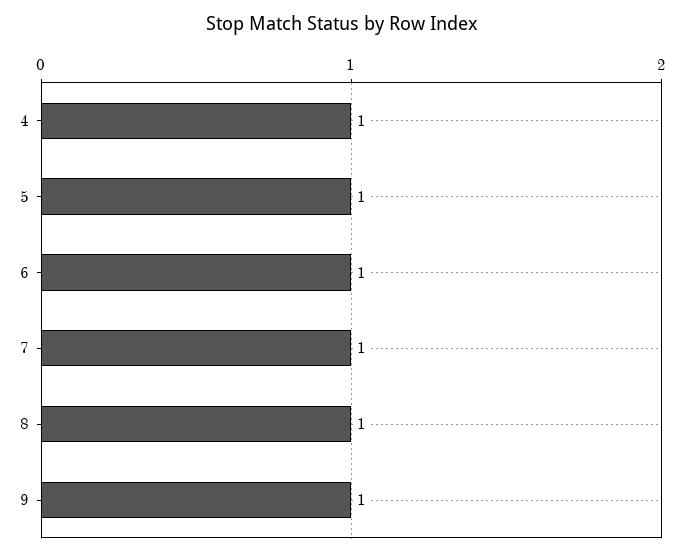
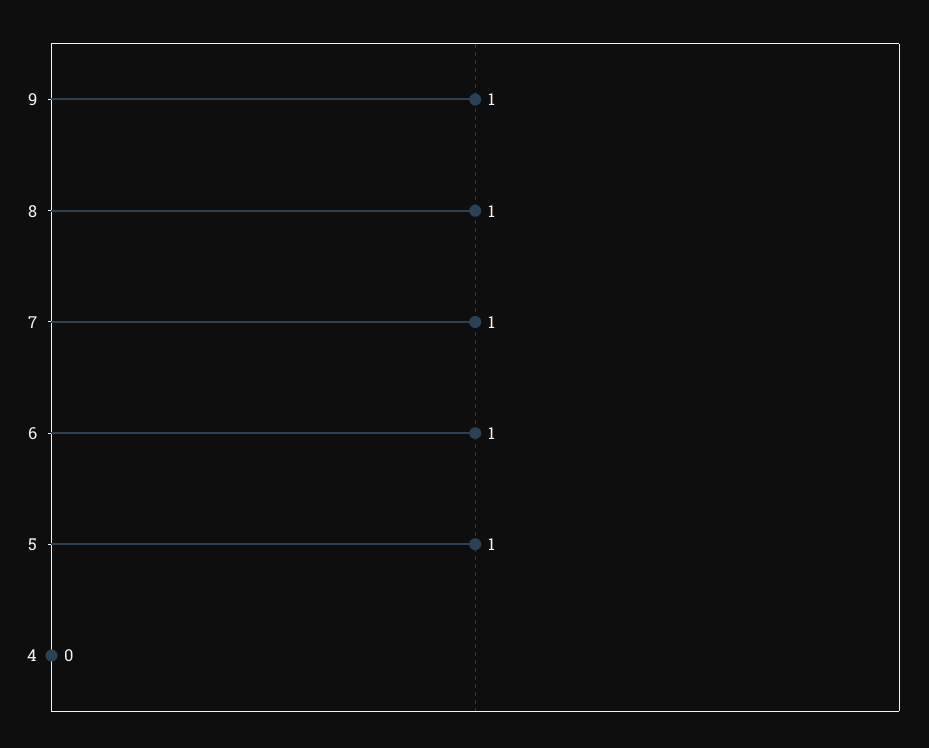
4: 1 -> 0

